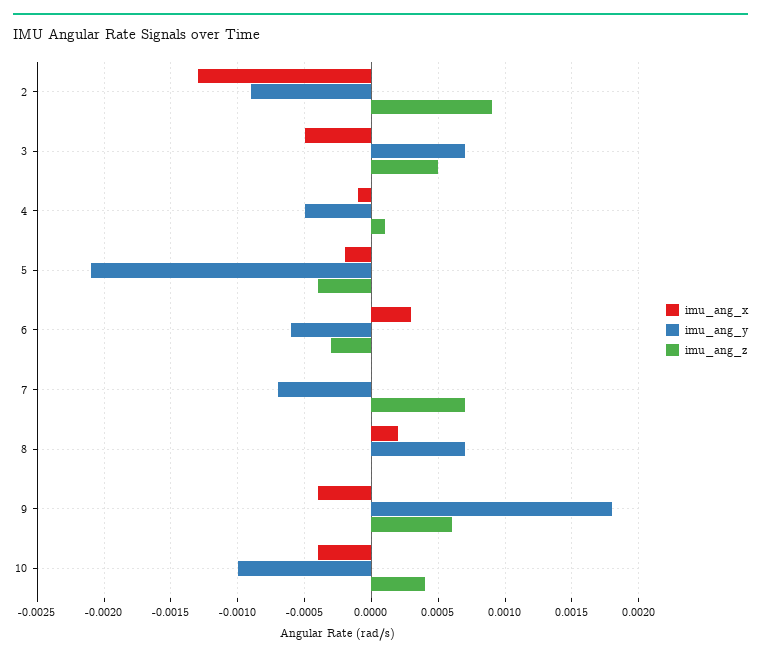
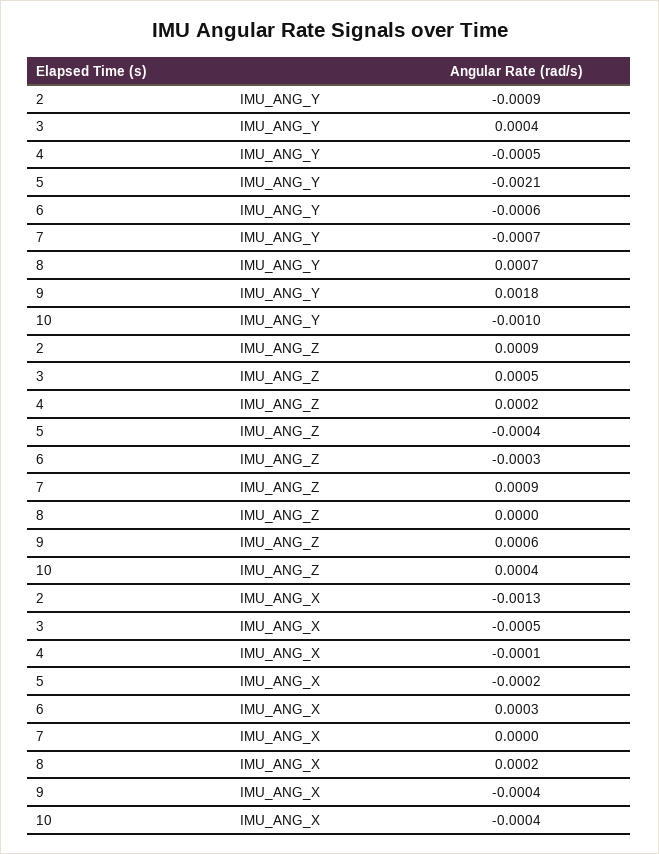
imu_ang_y, 3: 0.0007 -> 0.0004
imu_ang_z, 4: 0.0001 -> 0.0002
imu_ang_z, 7: 0.0007 -> 0.0009

